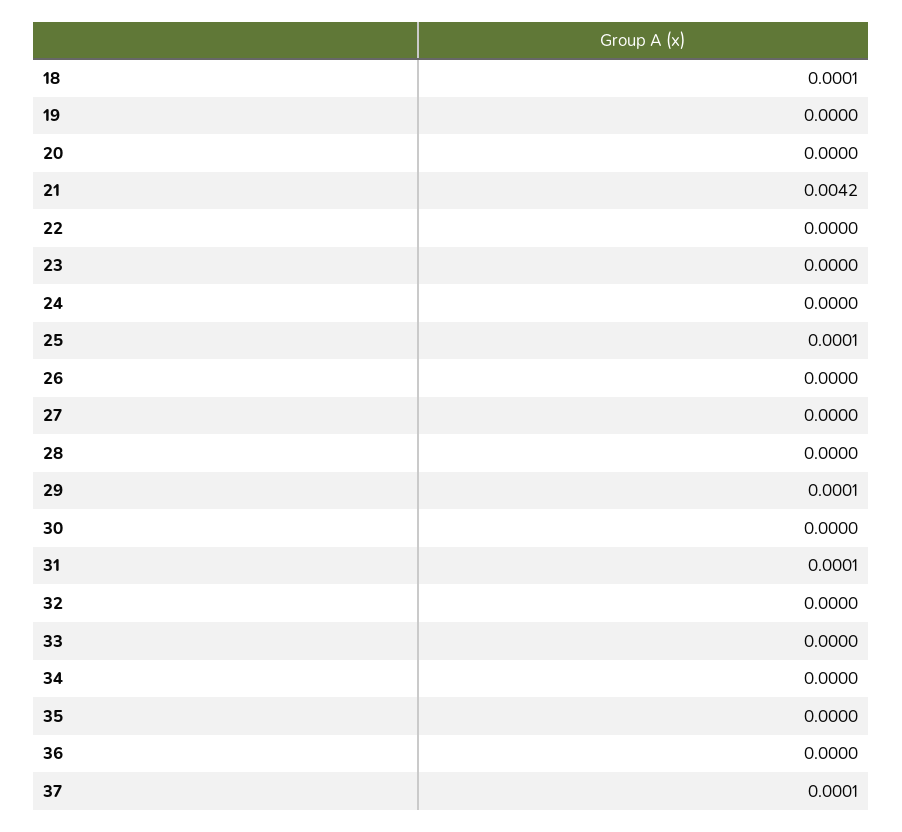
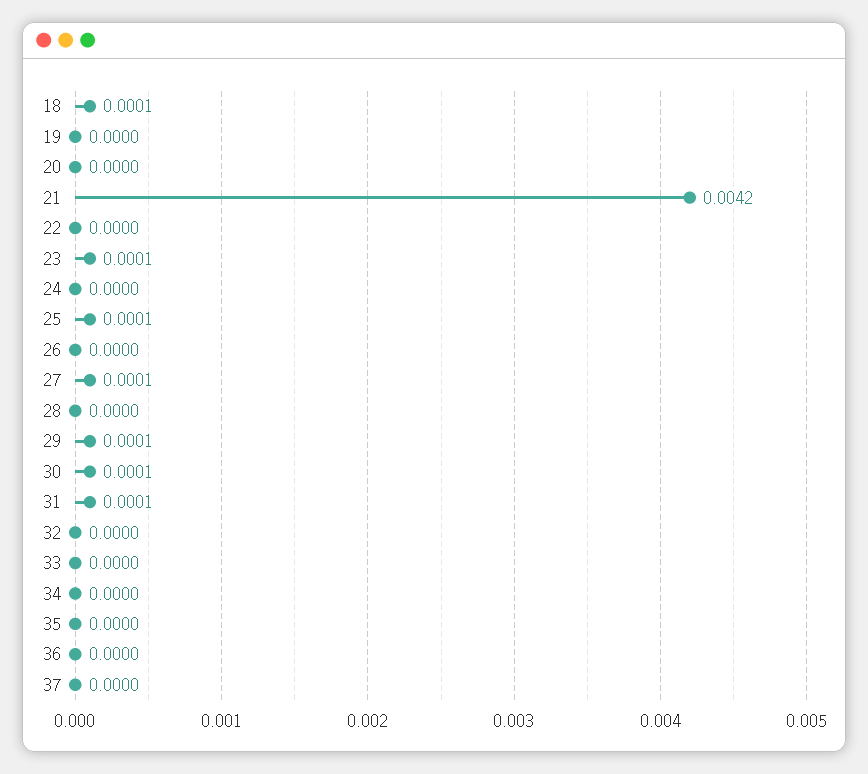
23: 0 -> 0.0001
27: 0 -> 0.0001
30: 0 -> 0.0001
37: 0.0001 -> 0

